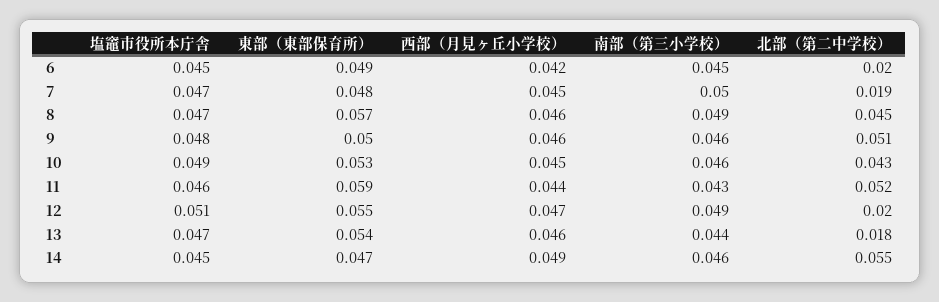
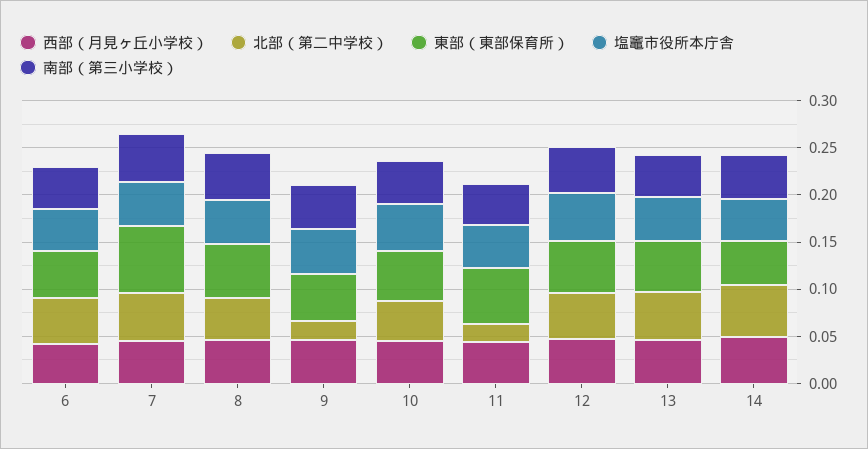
北部（第二中学校）, 6: 0.02 -> 0.05
東部（東部保育所）, 7: 0.048 -> 0.07
北部（第二中学校）, 7: 0.019 -> 0.05
北部（第二中学校）, 9: 0.051 -> 0.02
北部（第二中学校）, 11: 0.052 -> 0.02
北部（第二中学校）, 12: 0.02 -> 0.05
北部（第二中学校）, 13: 0.018 -> 0.05

